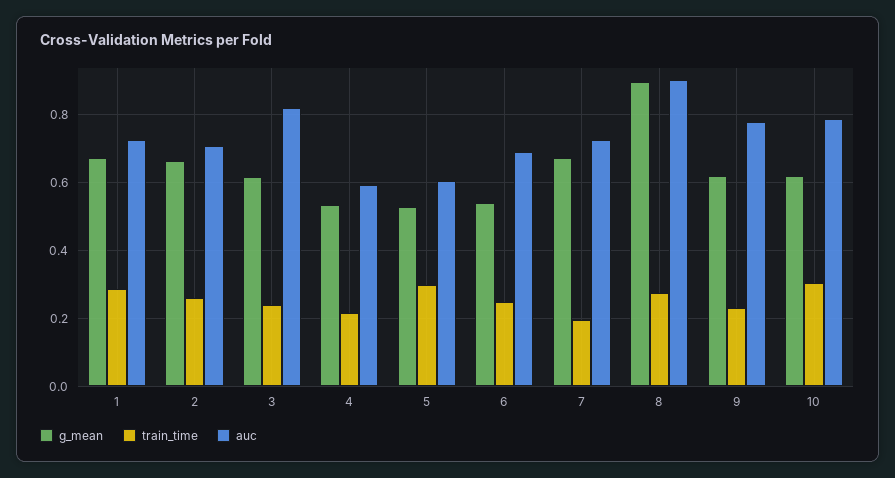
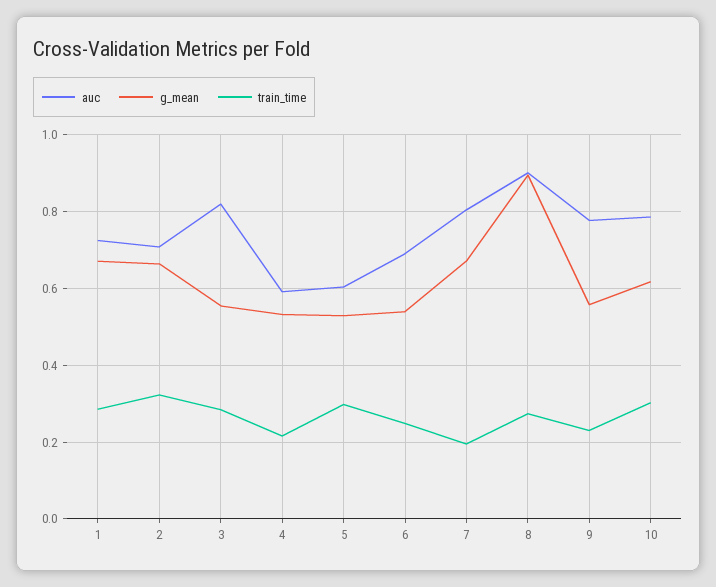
train_time, 2: 0.26 -> 0.32
g_mean, 3: 0.62 -> 0.56
train_time, 3: 0.24 -> 0.28
auc, 7: 0.72 -> 0.8
g_mean, 9: 0.62 -> 0.56

